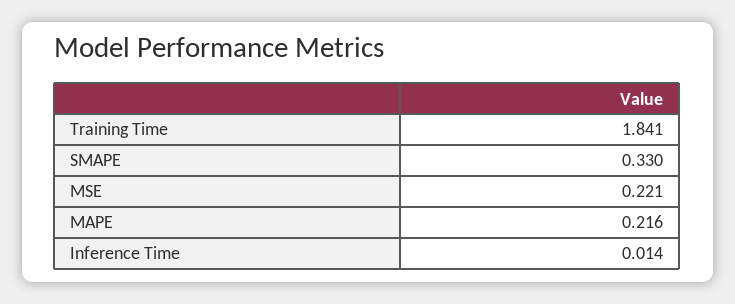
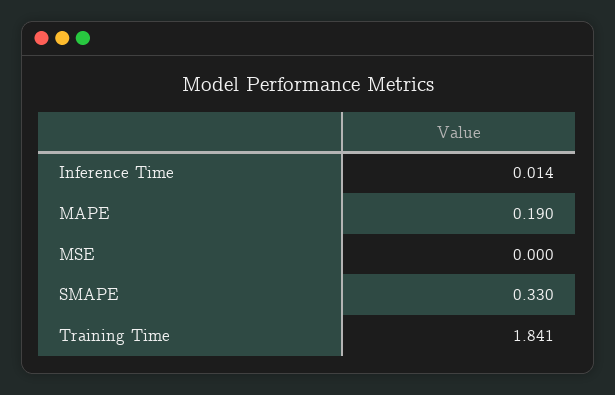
MSE: 0.221 -> 0
MAPE: 0.216 -> 0.19

